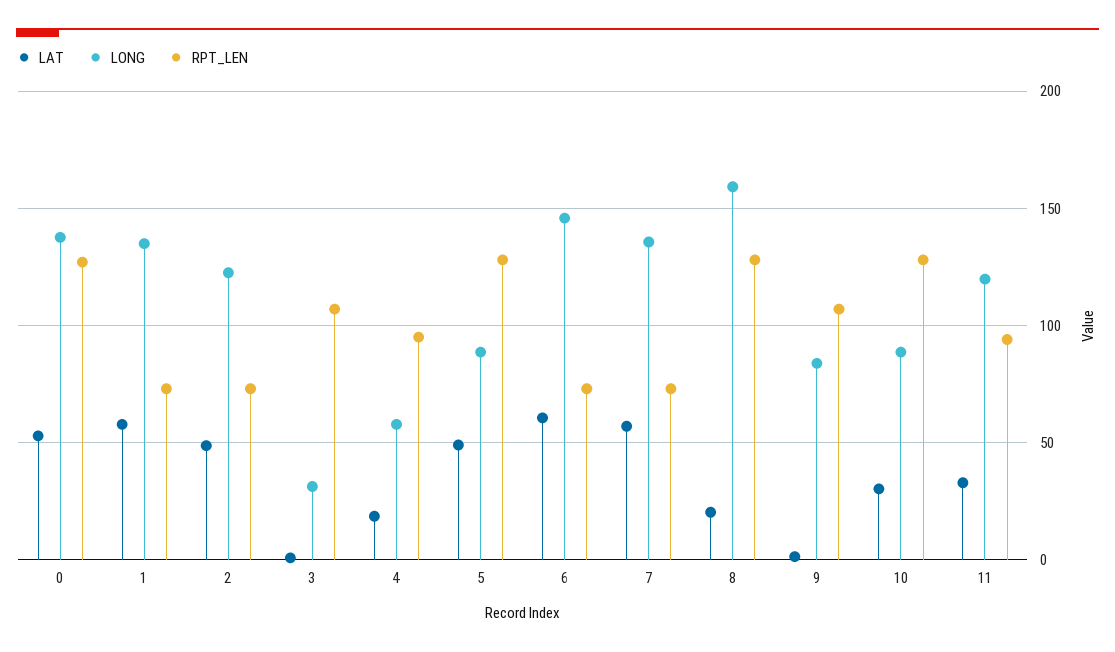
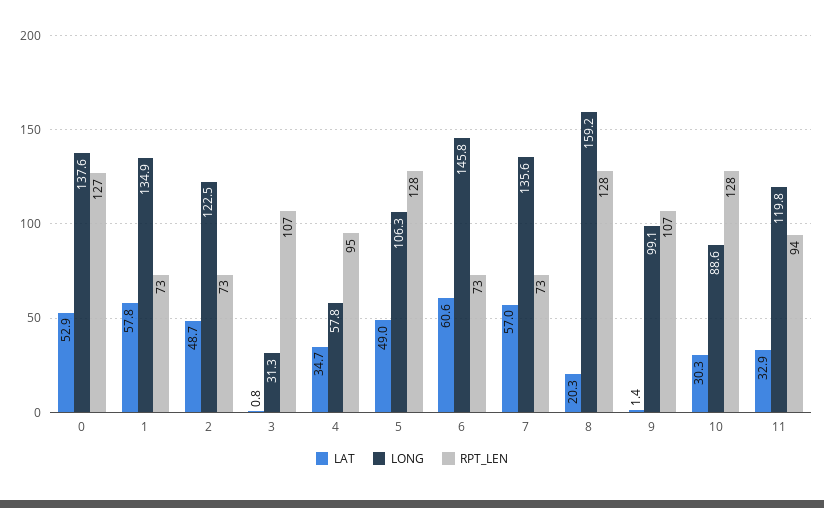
LAT, 4: 20 -> 34.7
LONG, 5: 90 -> 106.3
LONG, 9: 85 -> 99.1

